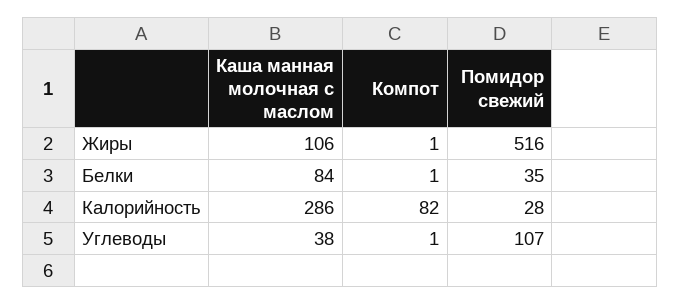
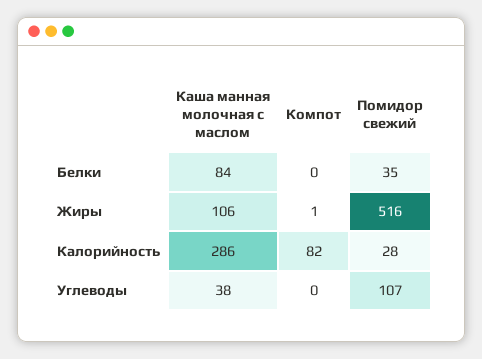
Компот, Белки: 1 -> 0
Компот, Углеводы: 1 -> 0

